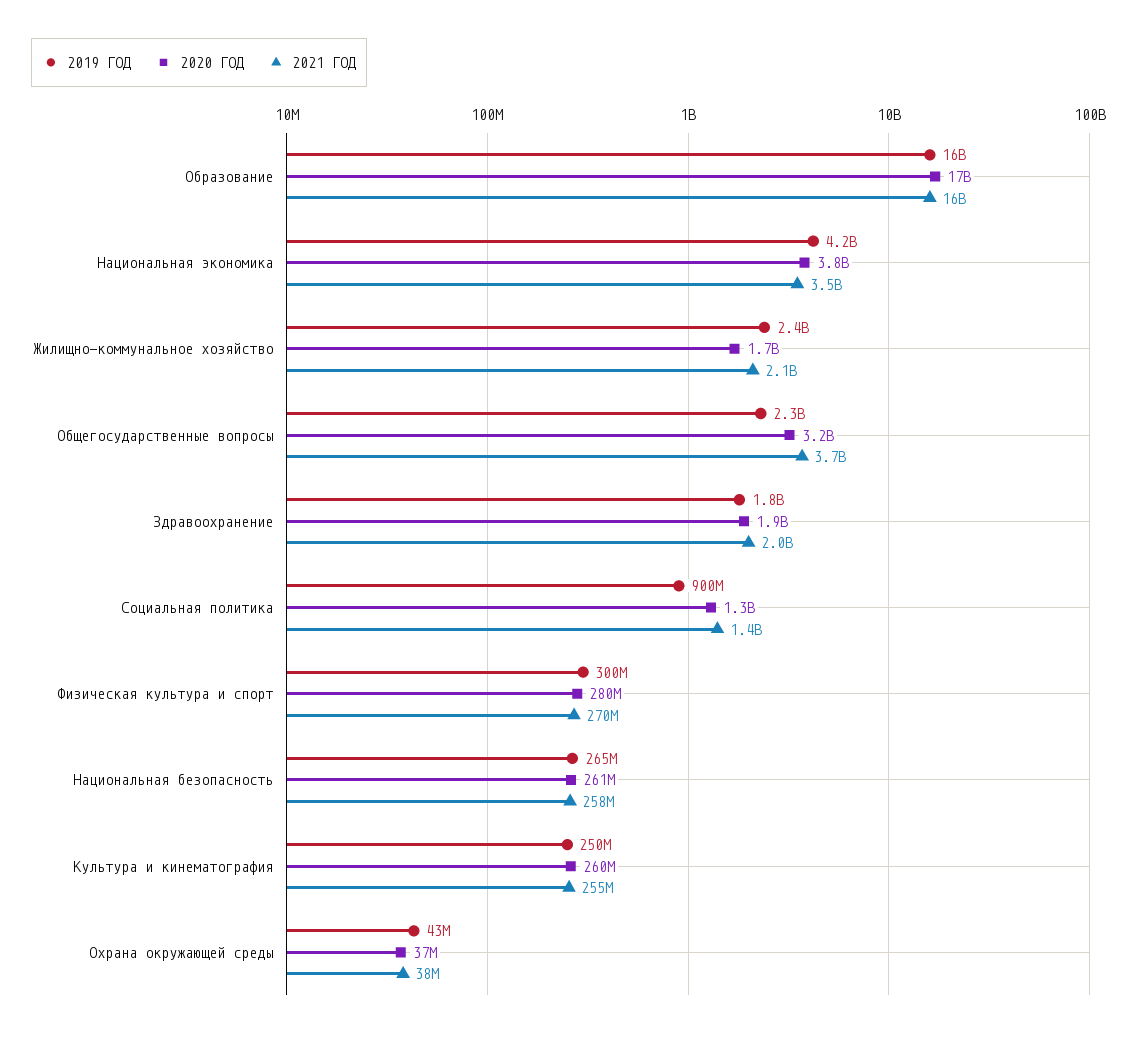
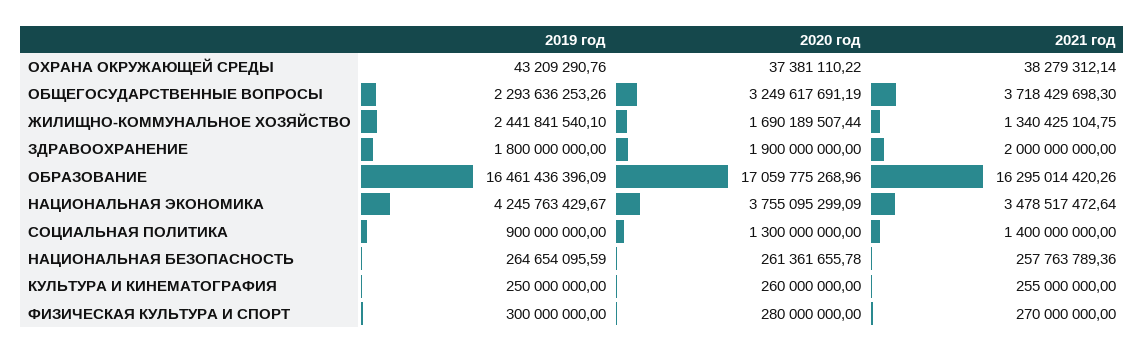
2021 ГОД, Жилищно-коммунальное хозяйство: 2100000000 -> 1340425104.75

